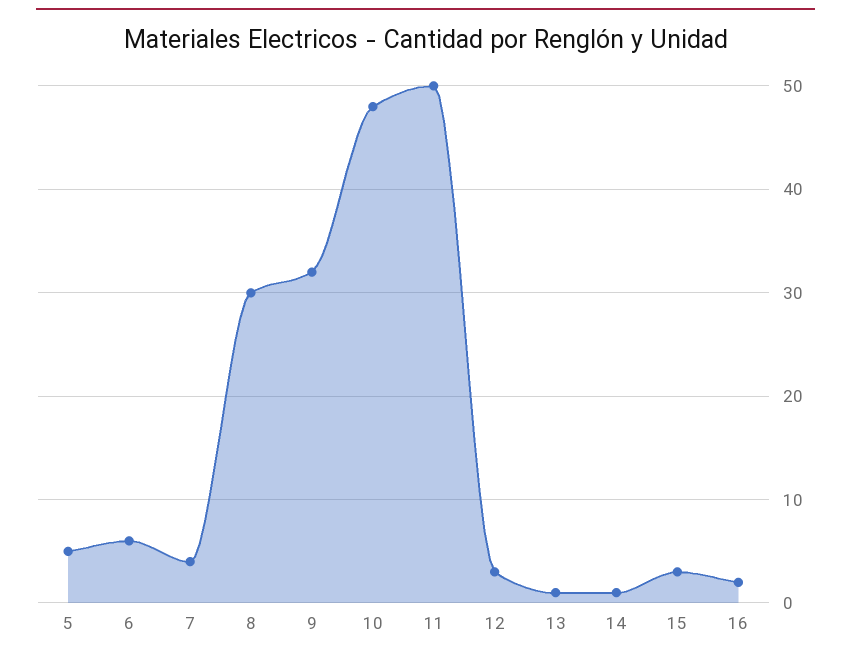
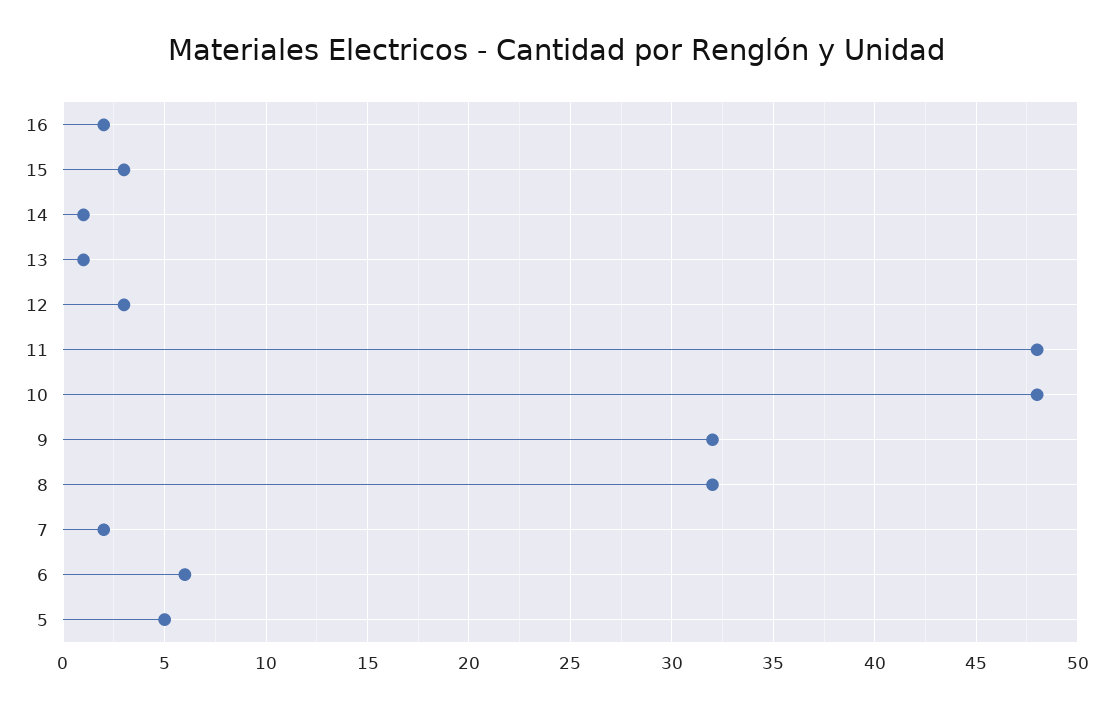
7: 4 -> 2
8: 30 -> 32
11: 50 -> 48

